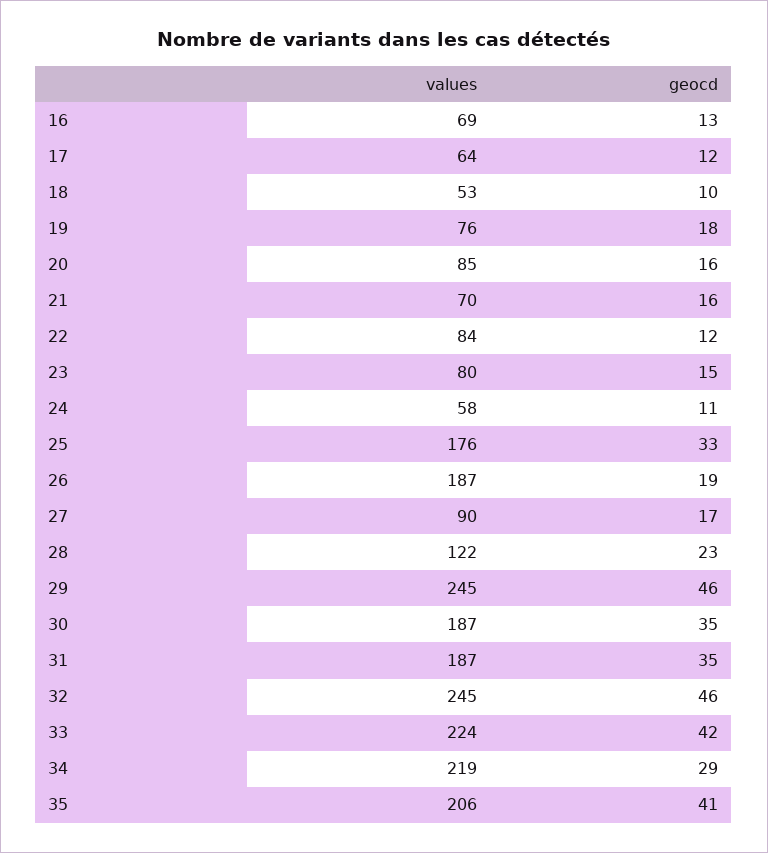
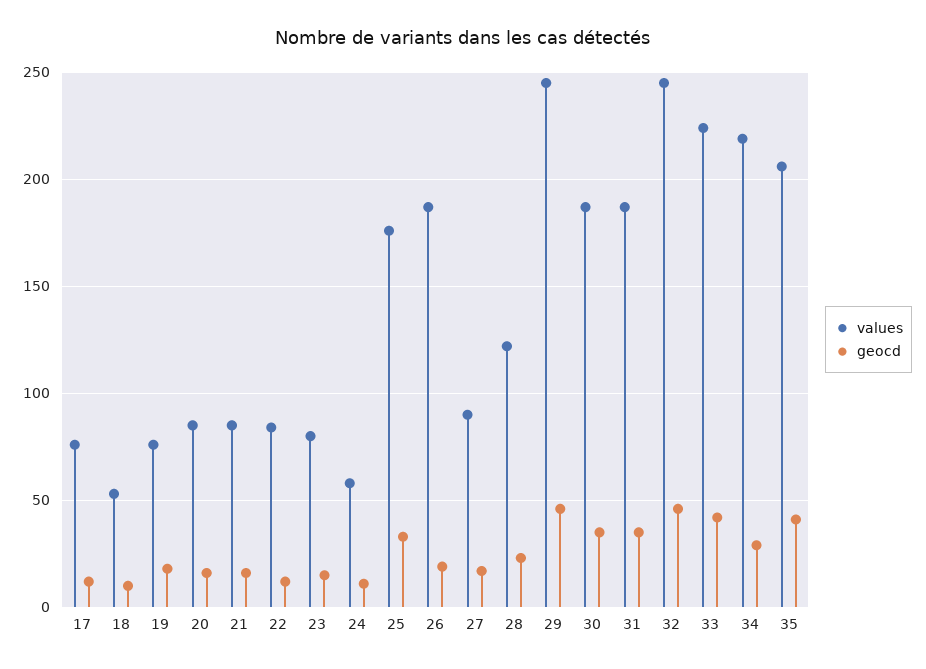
values, 16: 69 -> none
geocd, 16: 13 -> none
values, 17: 64 -> 75
values, 21: 70 -> 85

